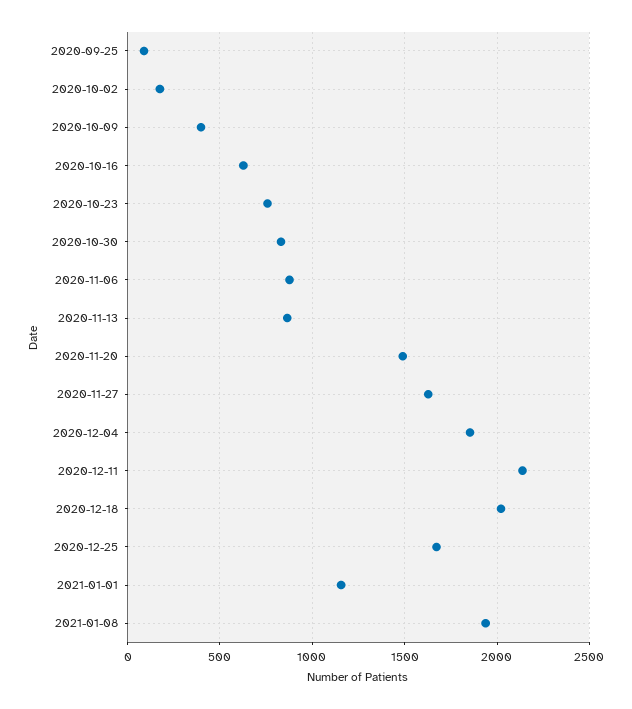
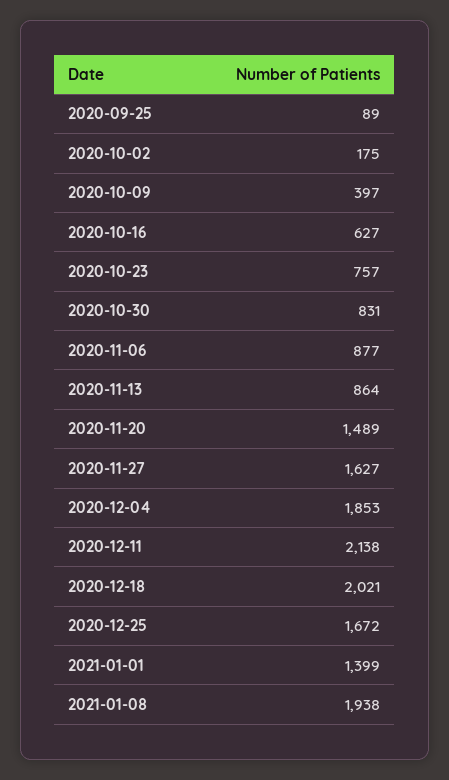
2021-01-01: 1150 -> 1399

